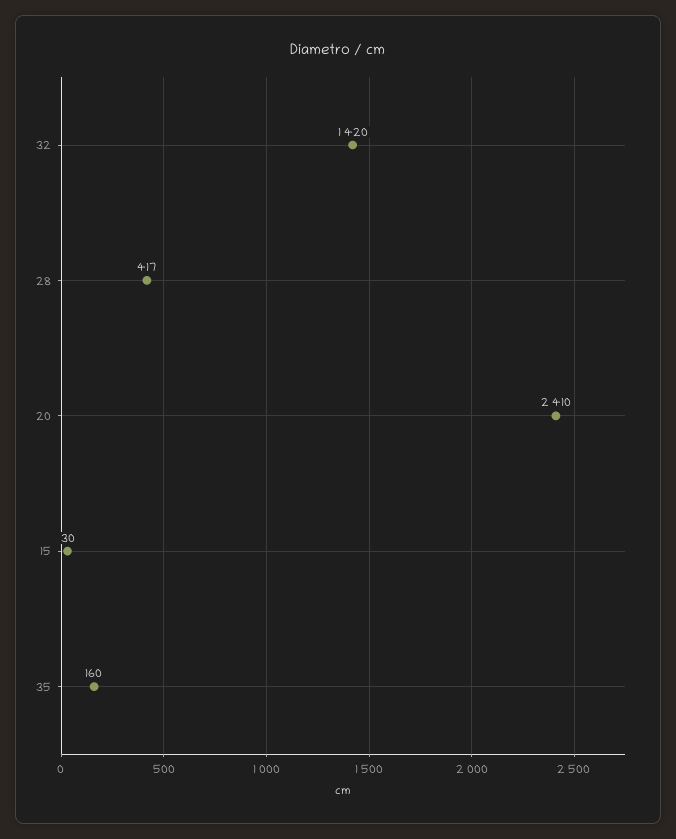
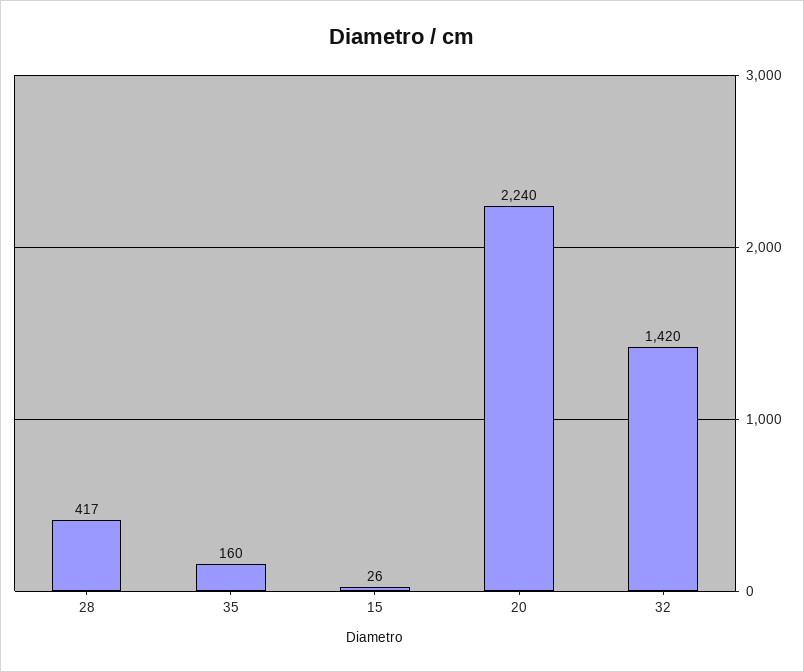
20: 2410 -> 2240
15: 30 -> 26

